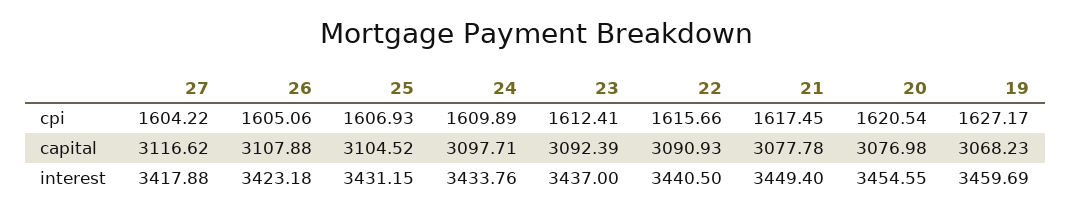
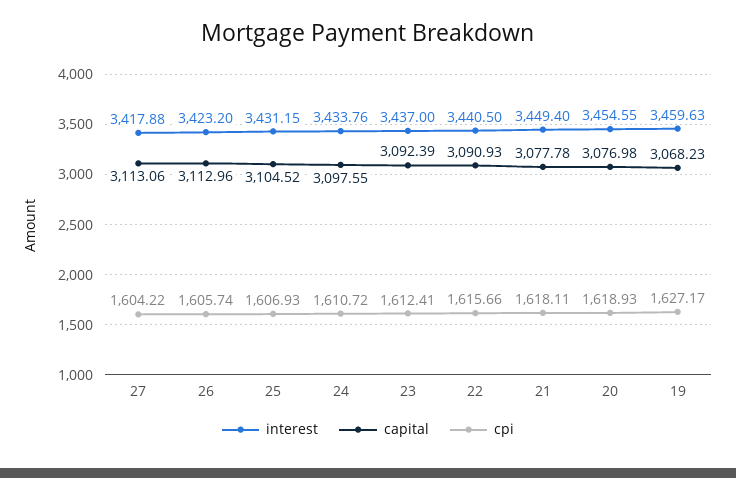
cpi, 26: 1605.06 -> 1605.74
cpi, 24: 1609.89 -> 1610.72
cpi, 21: 1617.45 -> 1618.11
cpi, 20: 1620.54 -> 1618.93
capital, 27: 3116.62 -> 3113.06
capital, 26: 3107.88 -> 3112.96
capital, 24: 3097.71 -> 3097.55
interest, 26: 3423.18 -> 3423.2
interest, 19: 3459.69 -> 3459.63

